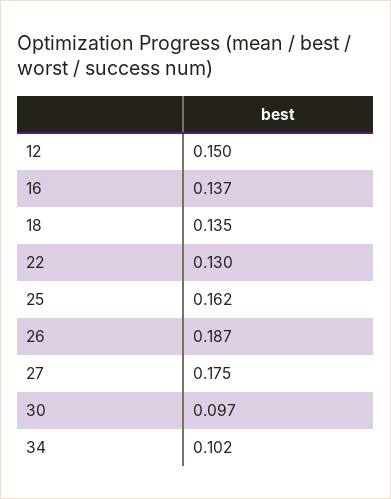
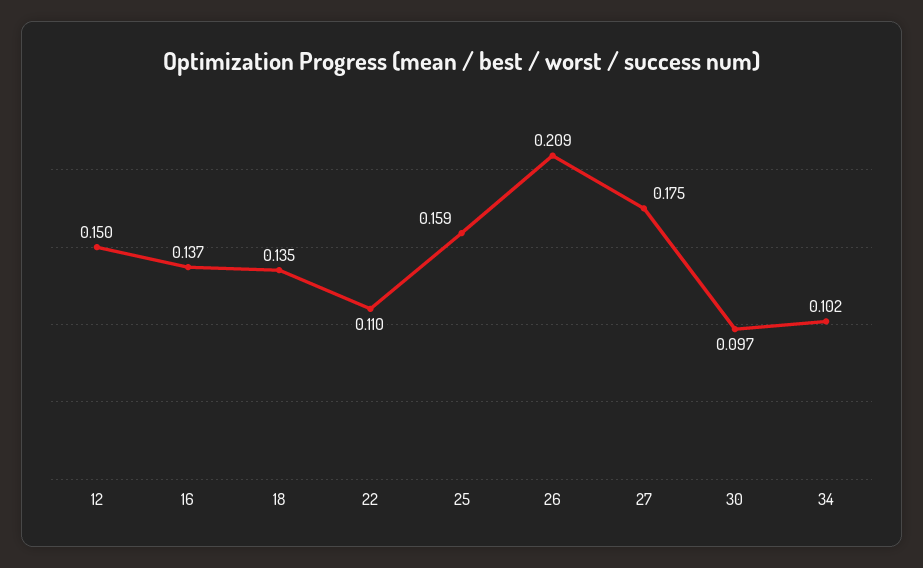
22: 0.13 -> 0.11
25: 0.162 -> 0.159
26: 0.187 -> 0.209

